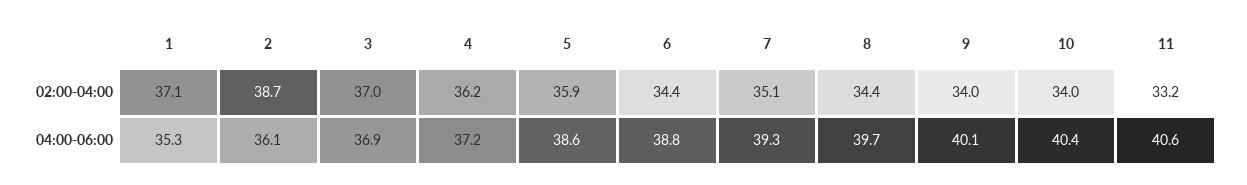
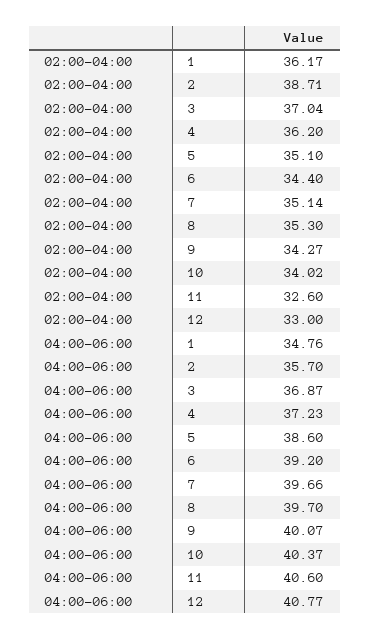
1, 02:00-04:00: 37.1 -> 36.17
5, 02:00-04:00: 35.9 -> 35.1
8, 02:00-04:00: 34.4 -> 35.3
9, 02:00-04:00: 34 -> 34.27
11, 02:00-04:00: 33.2 -> 32.6
1, 04:00-06:00: 35.3 -> 34.76
2, 04:00-06:00: 36.1 -> 35.7
6, 04:00-06:00: 38.8 -> 39.2
7, 04:00-06:00: 39.3 -> 39.66
12, 02:00-04:00: none -> 33
12, 04:00-06:00: none -> 40.77

